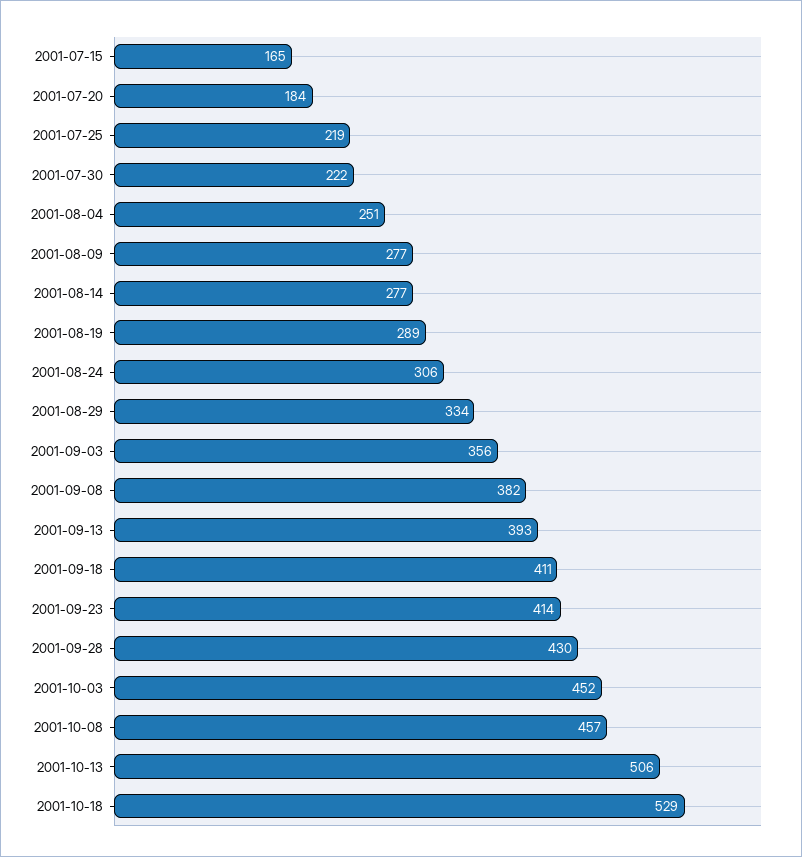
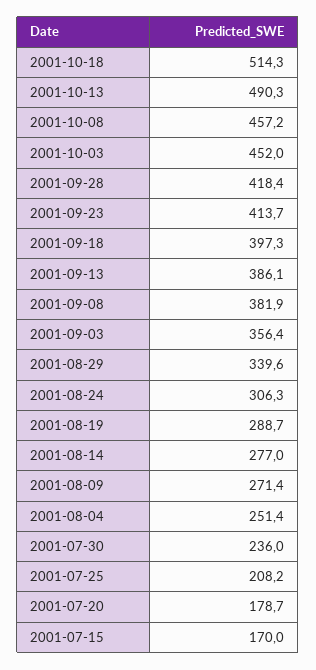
2001-07-15: 165 -> 170
2001-07-20: 184 -> 178.7
2001-07-25: 219 -> 208.2
2001-07-30: 222 -> 236
2001-08-09: 277 -> 271.4
2001-08-29: 334 -> 339.6
2001-09-13: 393 -> 386.1
2001-09-18: 411 -> 397.3
2001-09-28: 430 -> 418.4
2001-10-13: 506 -> 490.3
2001-10-18: 529 -> 514.3

